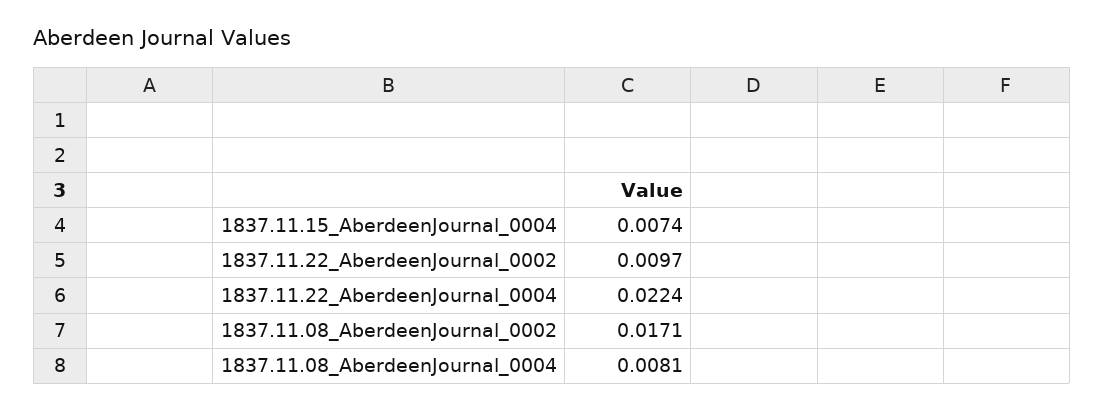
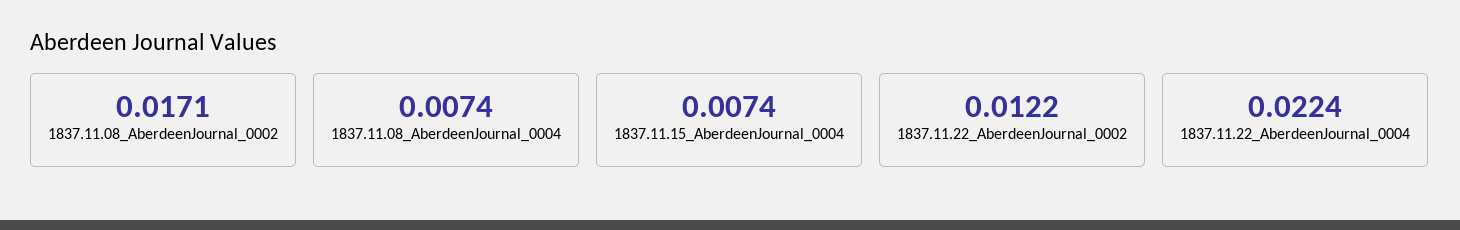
1837.11.22_AberdeenJournal_0002: 0.0097 -> 0.0122
1837.11.08_AberdeenJournal_0004: 0.0081 -> 0.0074

